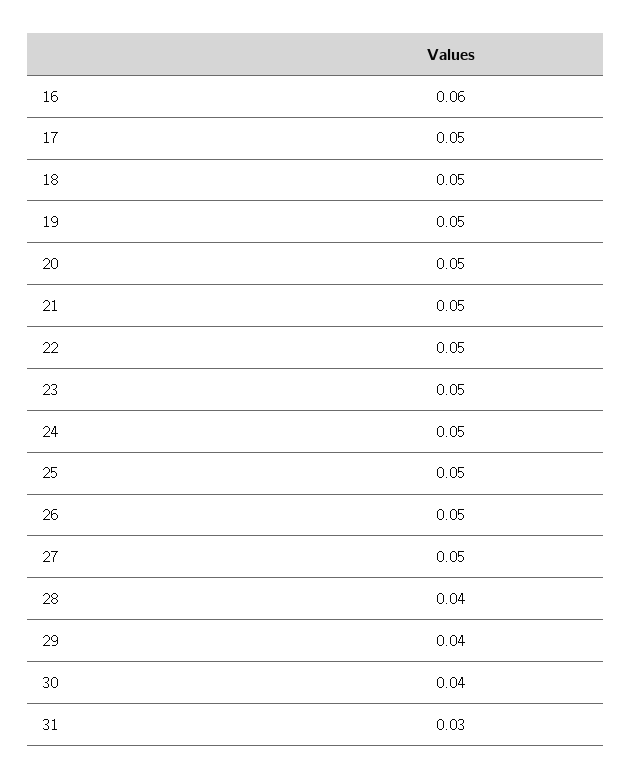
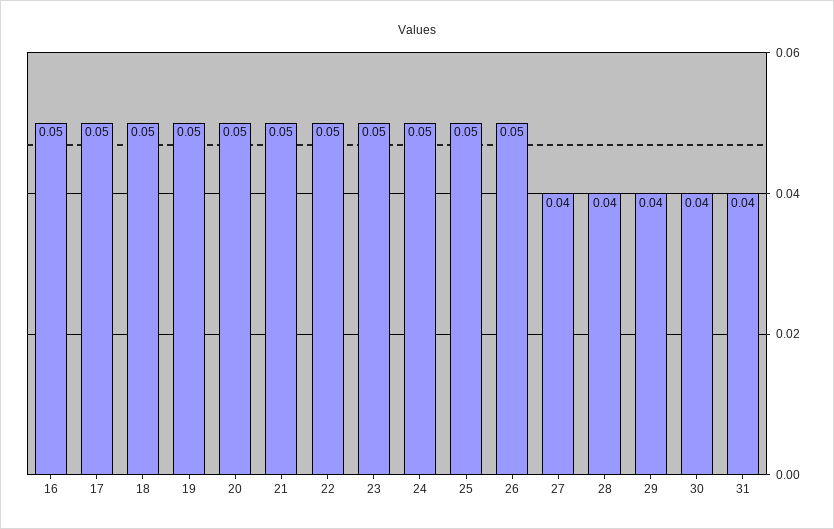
16: 0.06 -> 0.05
27: 0.05 -> 0.04
31: 0.03 -> 0.04

